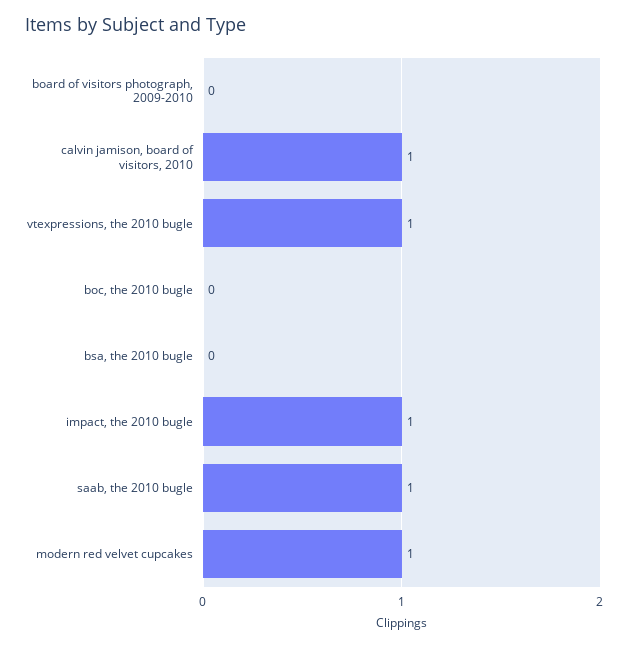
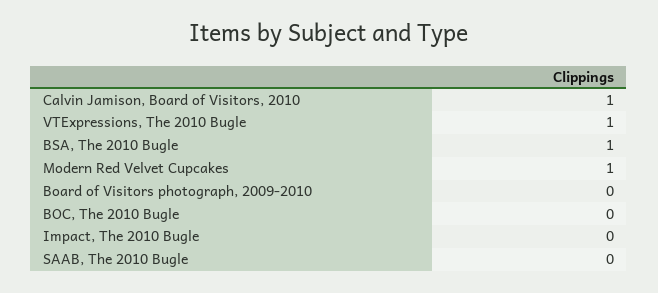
bsa, the 2010 bugle: 0 -> 1
impact, the 2010 bugle: 1 -> 0
saab, the 2010 bugle: 1 -> 0

